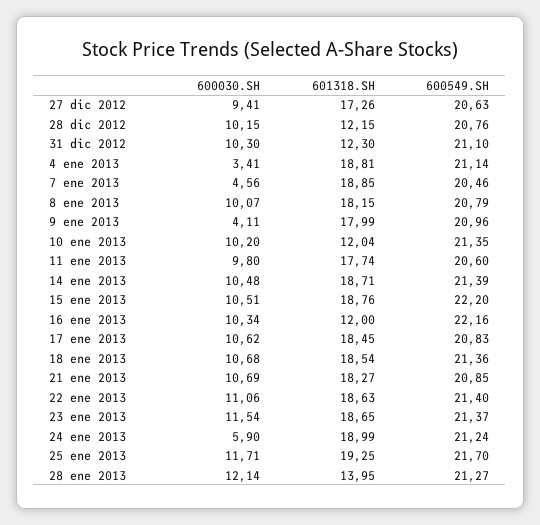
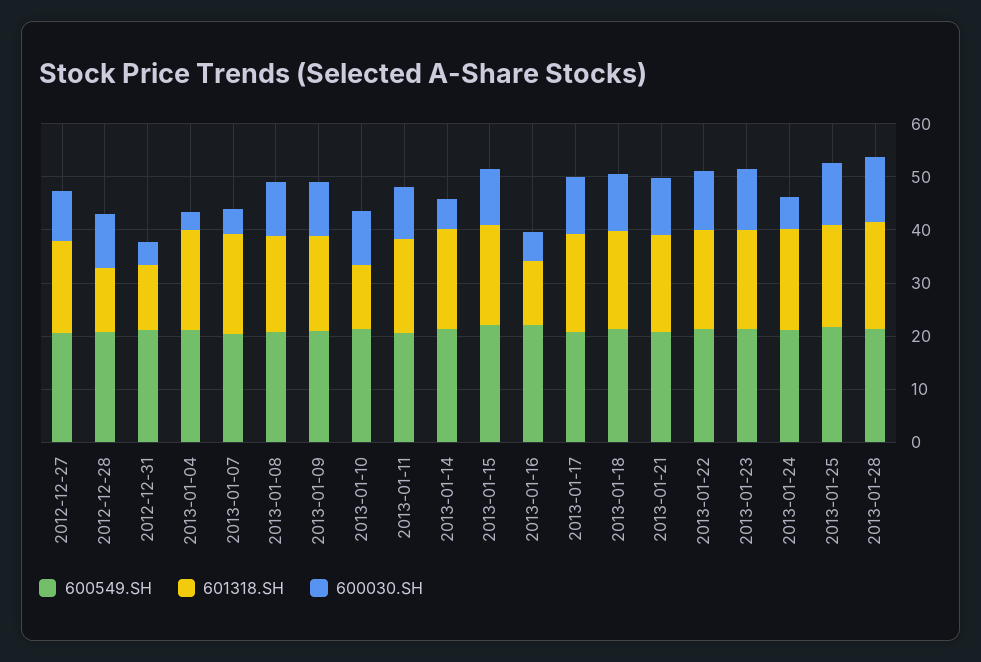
600030.SH, 31 dic 2012: 10.3 -> 4
600030.SH, 9 ene 2013: 4.11 -> 10
600030.SH, 14 ene 2013: 10.48 -> 6
600030.SH, 16 ene 2013: 10.34 -> 6
601318.SH, 28 ene 2013: 13.95 -> 20

